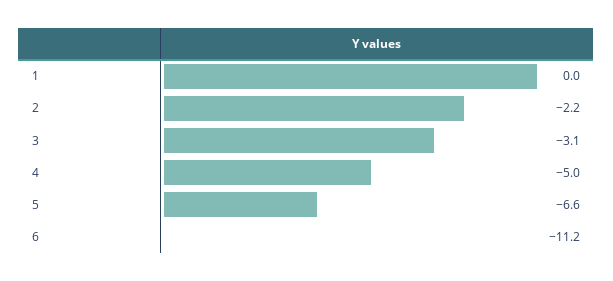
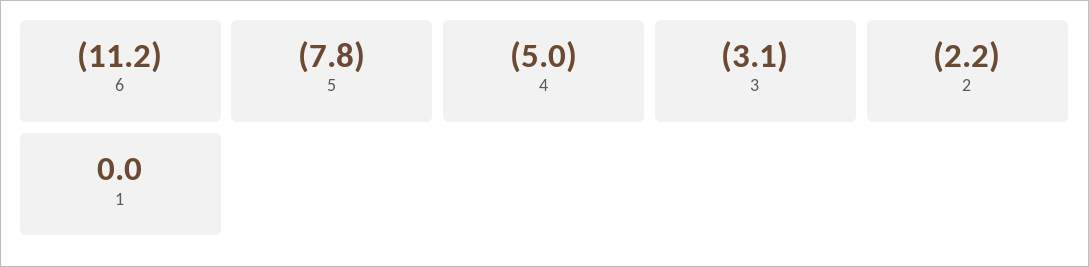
5: -6.6 -> -7.8

